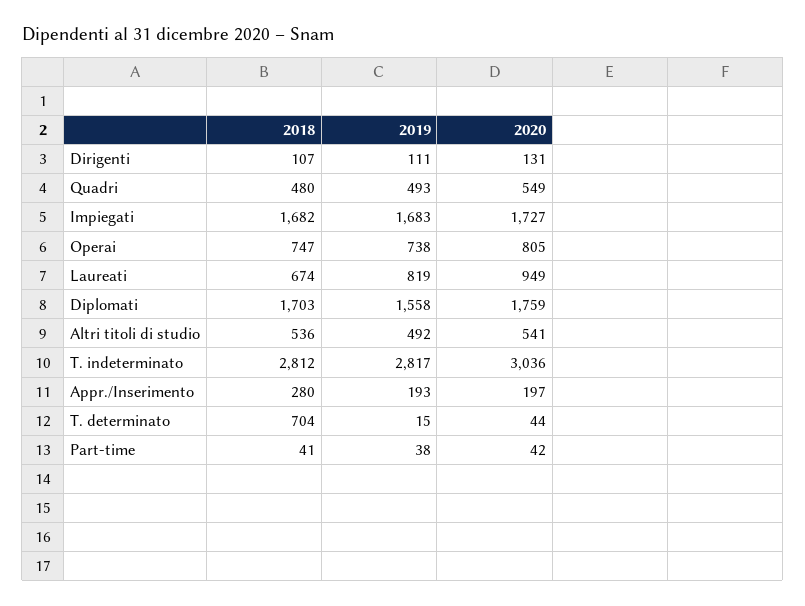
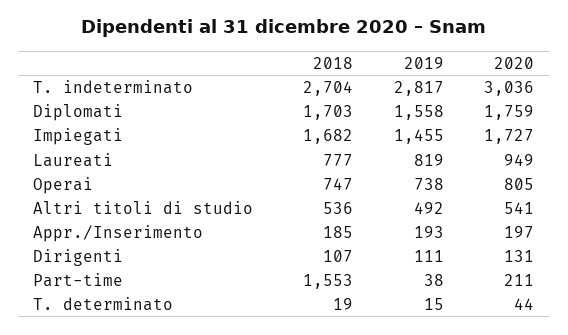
2018, Quadri: 480 -> none
2019, Quadri: 493 -> none
2020, Quadri: 549 -> none
2019, Impiegati: 1683 -> 1455
2018, Laureati: 674 -> 777
2018, T. indeterminato: 2812 -> 2704
2018, Appr./Inserimento: 280 -> 185
2018, T. determinato: 704 -> 19
2018, Part-time: 41 -> 1553
2020, Part-time: 42 -> 211

